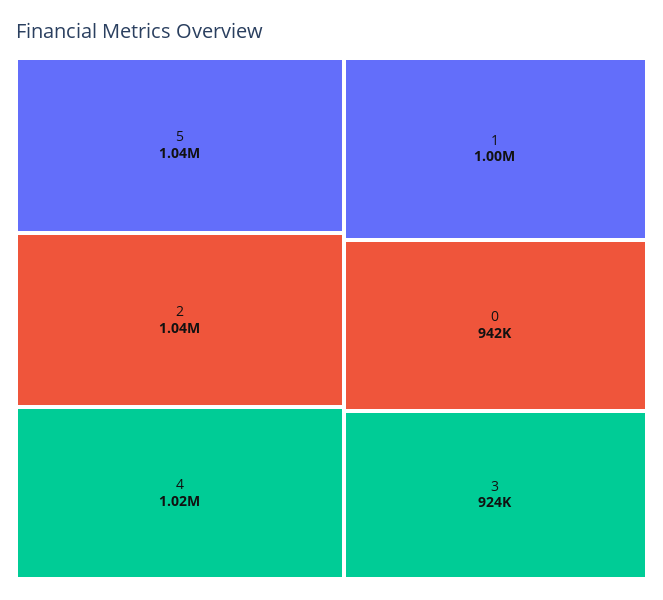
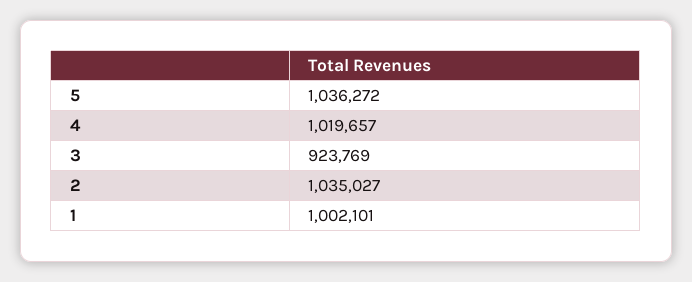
0: 942000 -> none

